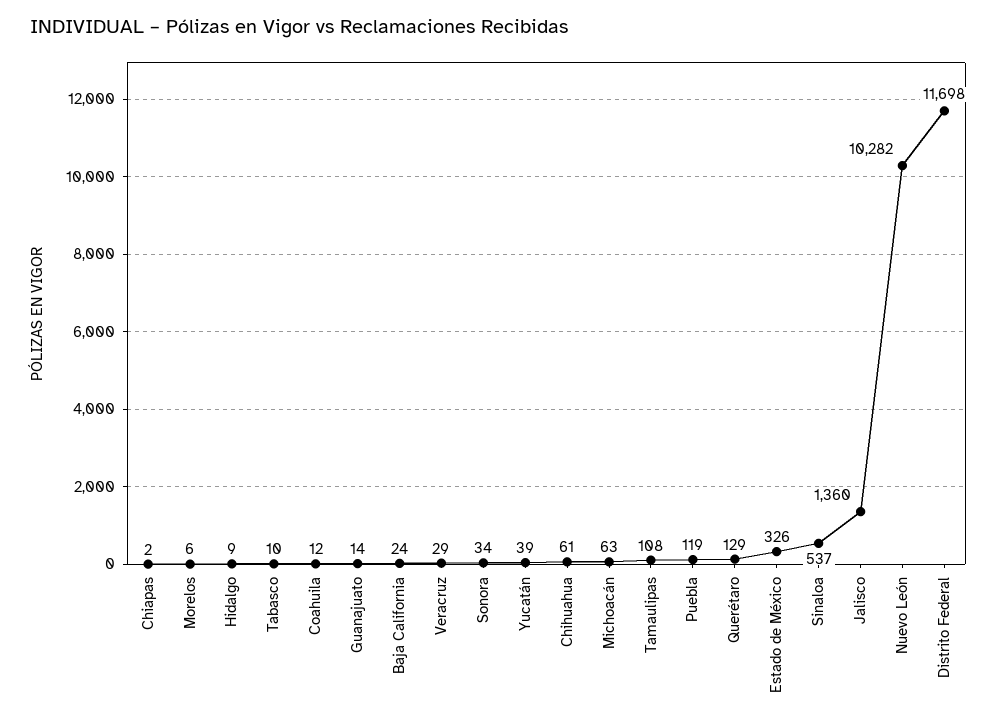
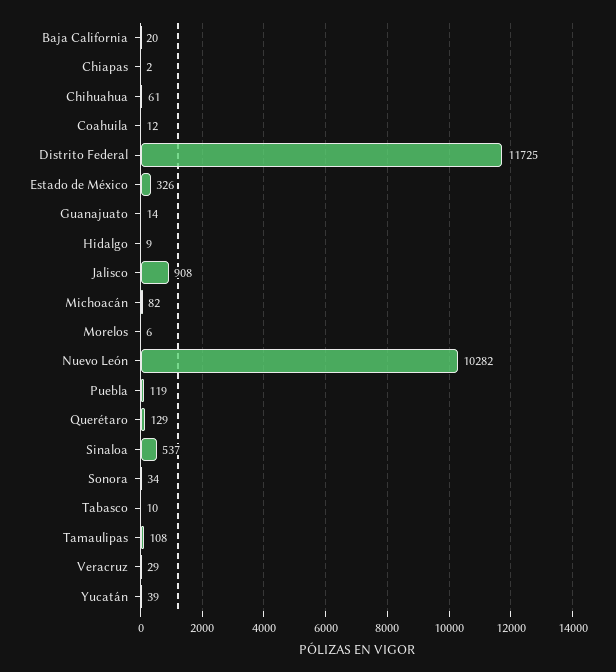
Baja California: 24 -> 20
Michoacán: 63 -> 82
Jalisco: 1360 -> 908
Distrito Federal: 11698 -> 11725

